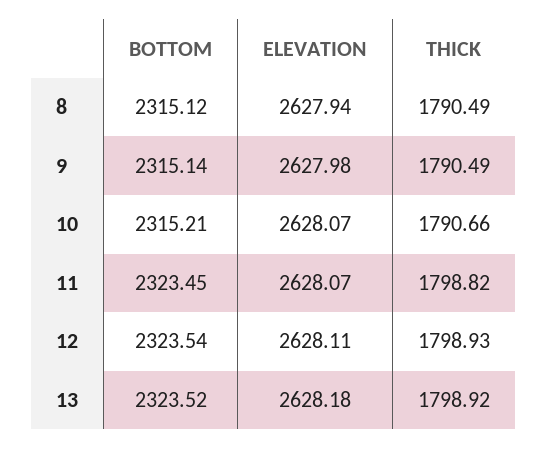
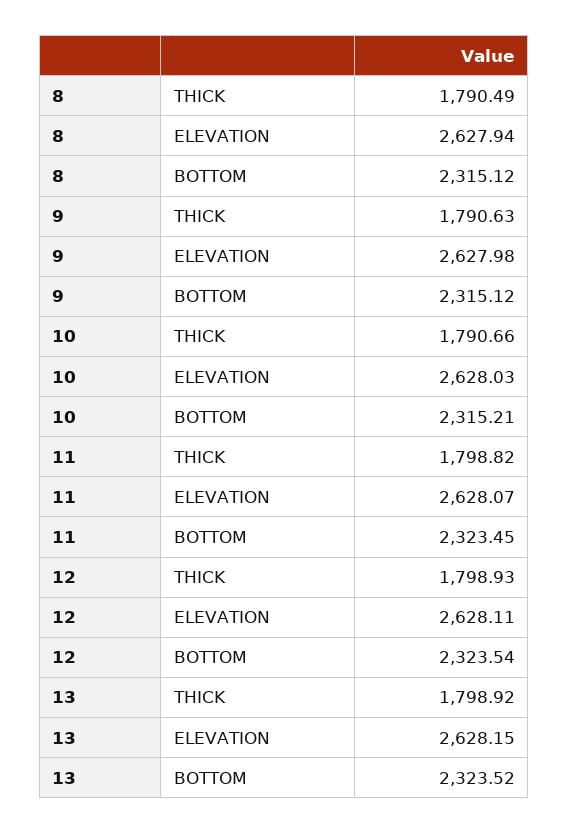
BOTTOM, 9: 2315.14 -> 2315.12
THICK, 9: 1790.49 -> 1790.63
ELEVATION, 10: 2628.07 -> 2628.03
ELEVATION, 13: 2628.18 -> 2628.15

